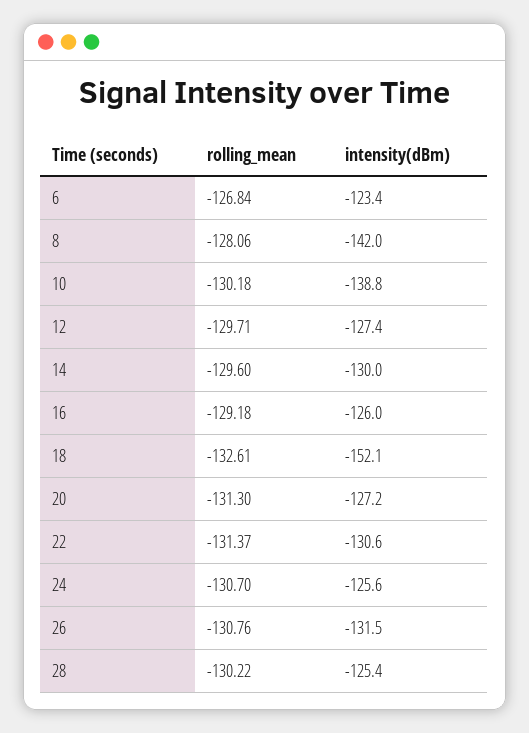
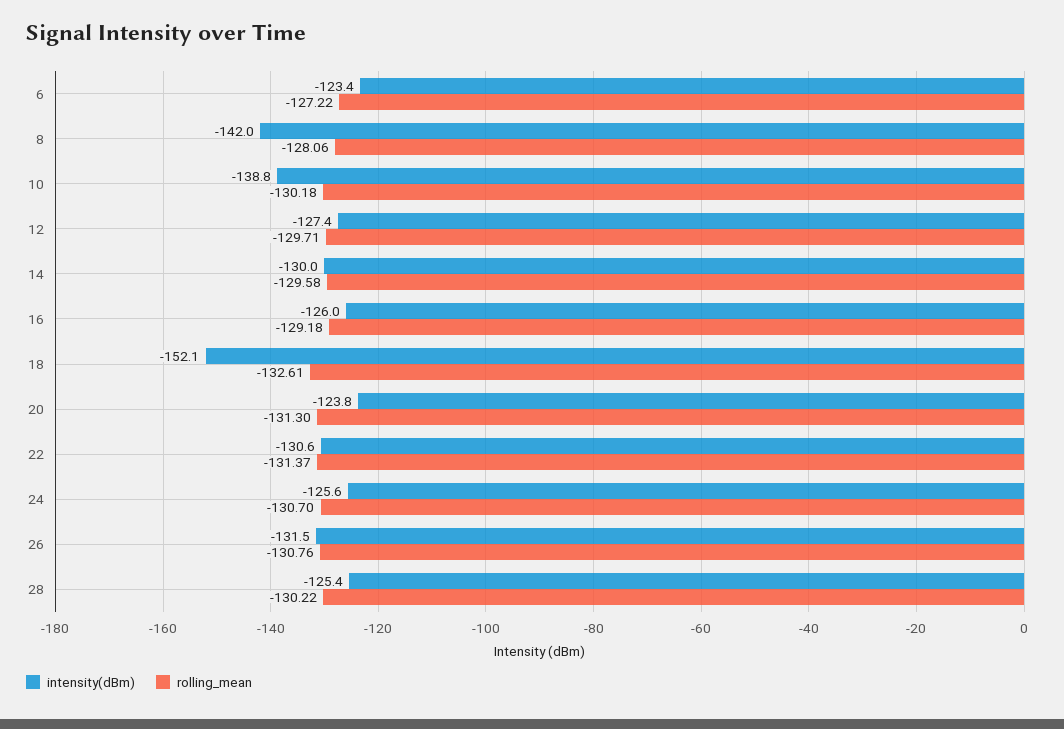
rolling_mean, 6: -126.84 -> -127.22
rolling_mean, 14: -129.6 -> -129.58
intensity(dBm), 20: -127.2 -> -123.8

